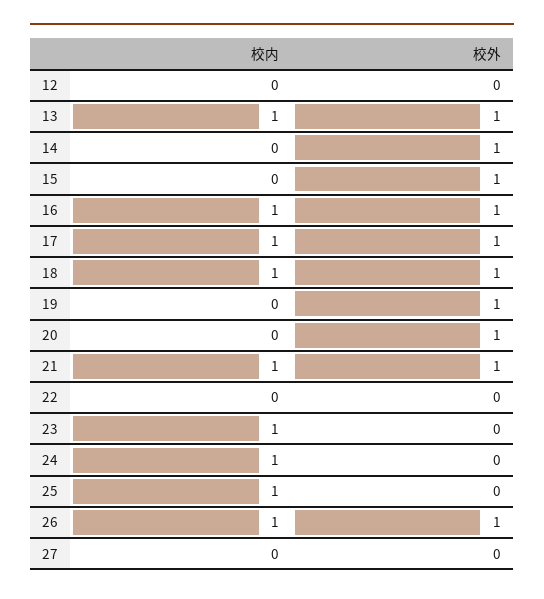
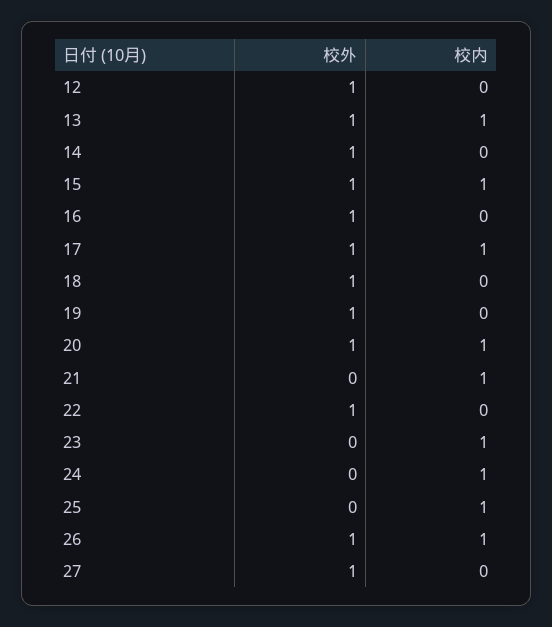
校外, 12: 0 -> 1
校内, 15: 0 -> 1
校内, 16: 1 -> 0
校内, 18: 1 -> 0
校内, 20: 0 -> 1
校外, 21: 1 -> 0
校外, 22: 0 -> 1
校外, 27: 0 -> 1

